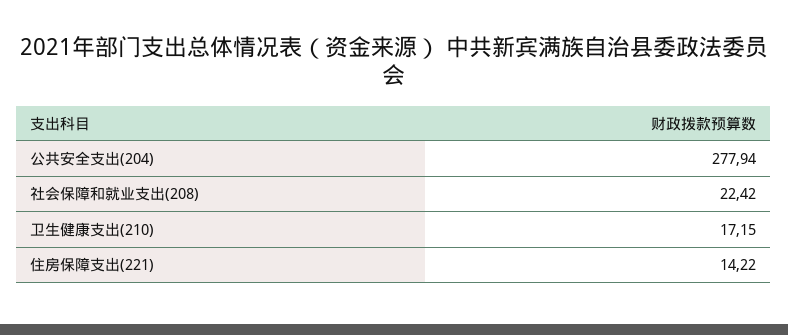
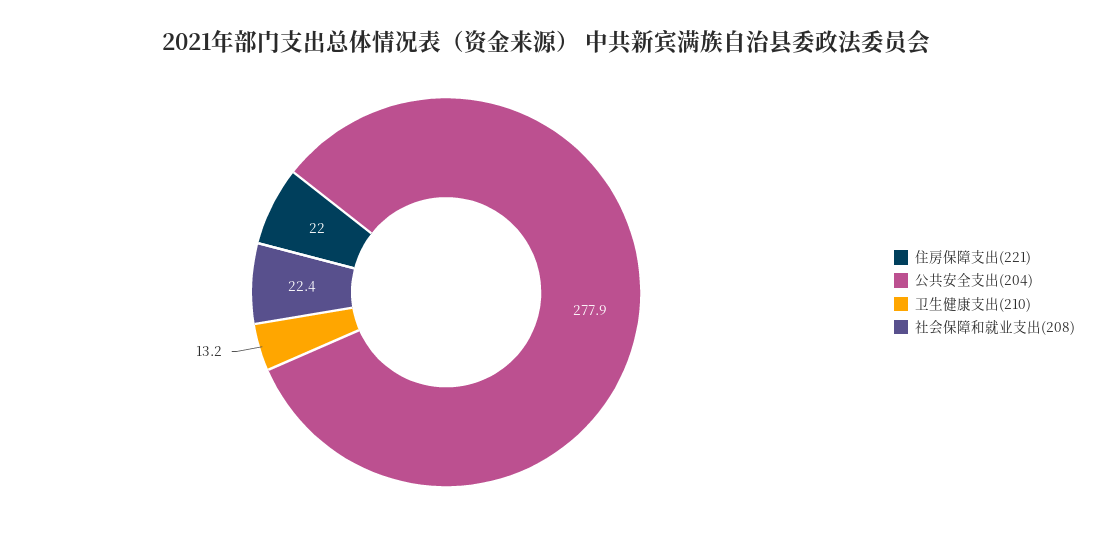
卫生健康支出(210): 17.15 -> 13.2
住房保障支出(221): 14.22 -> 22

